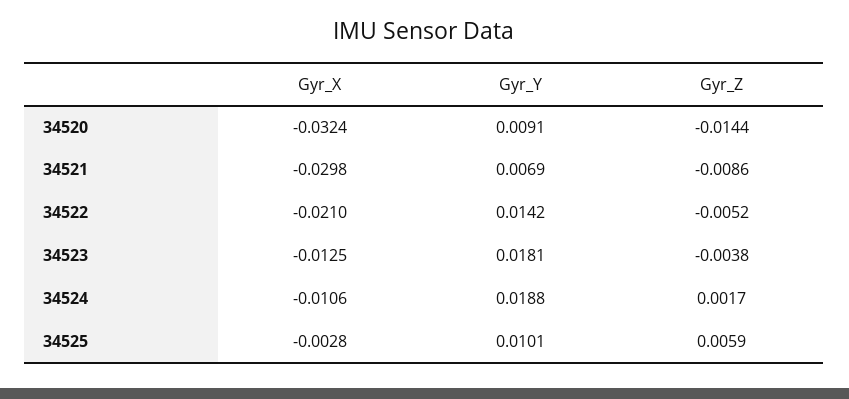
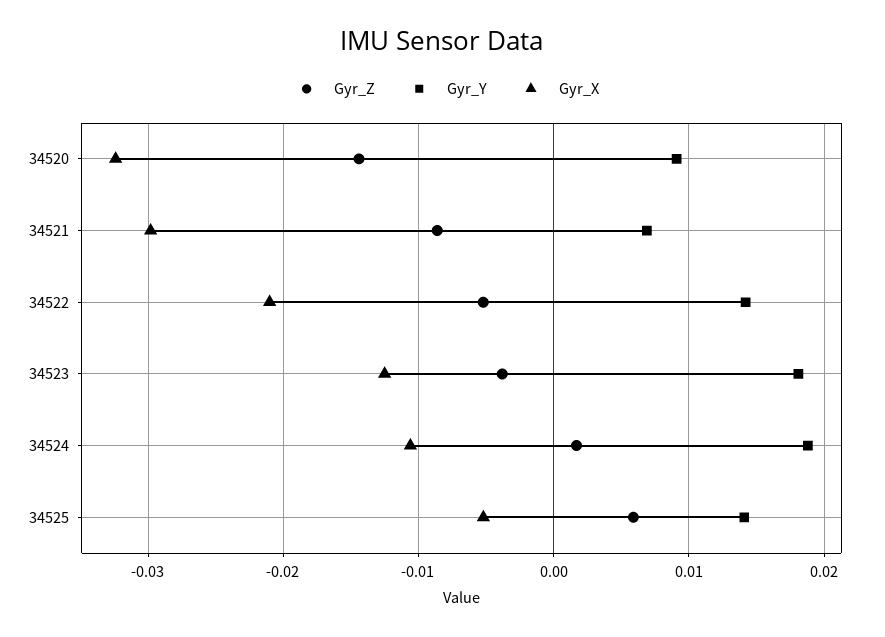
Gyr_X, 34525: -0.0028 -> -0.005
Gyr_Y, 34525: 0.0101 -> 0.014

